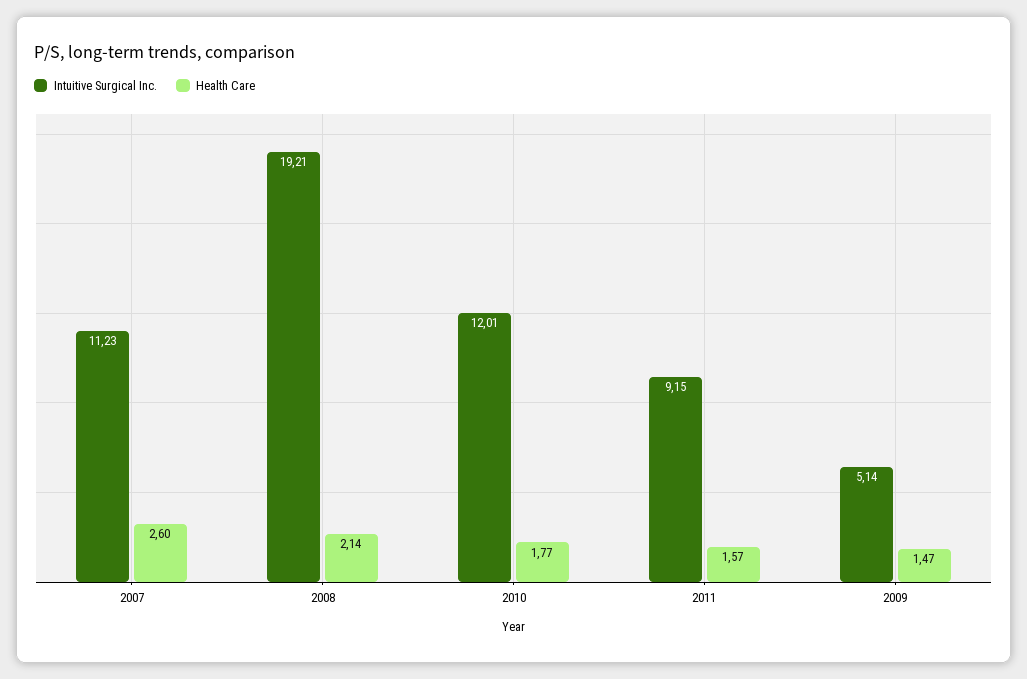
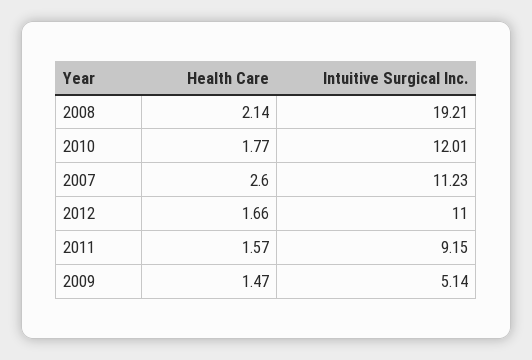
Health Care, 2012: none -> 1.66
Intuitive Surgical Inc., 2012: none -> 11

